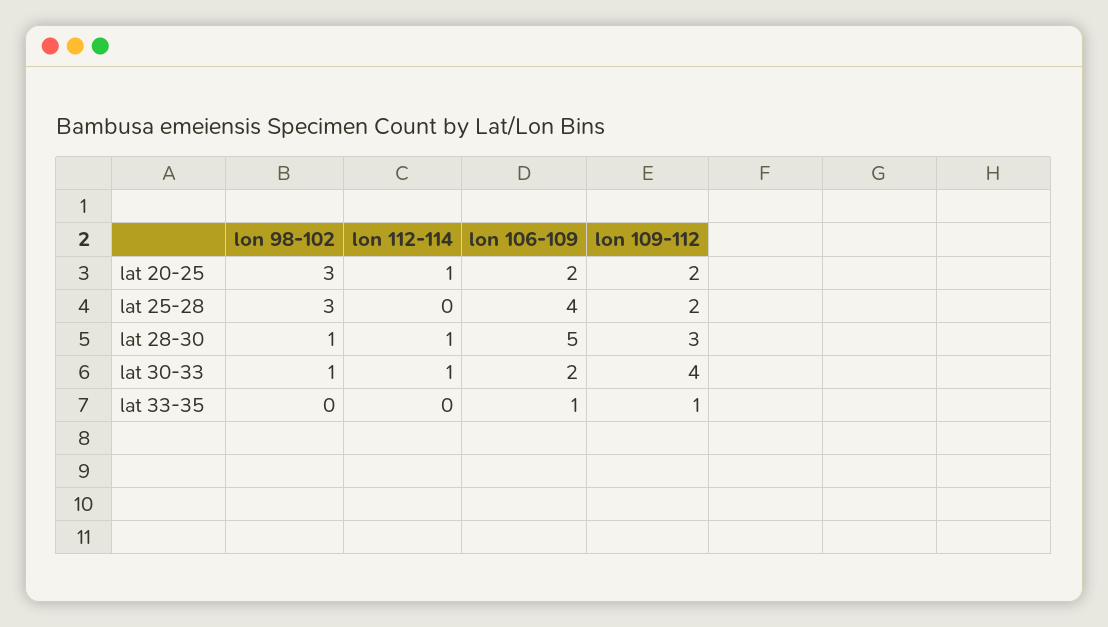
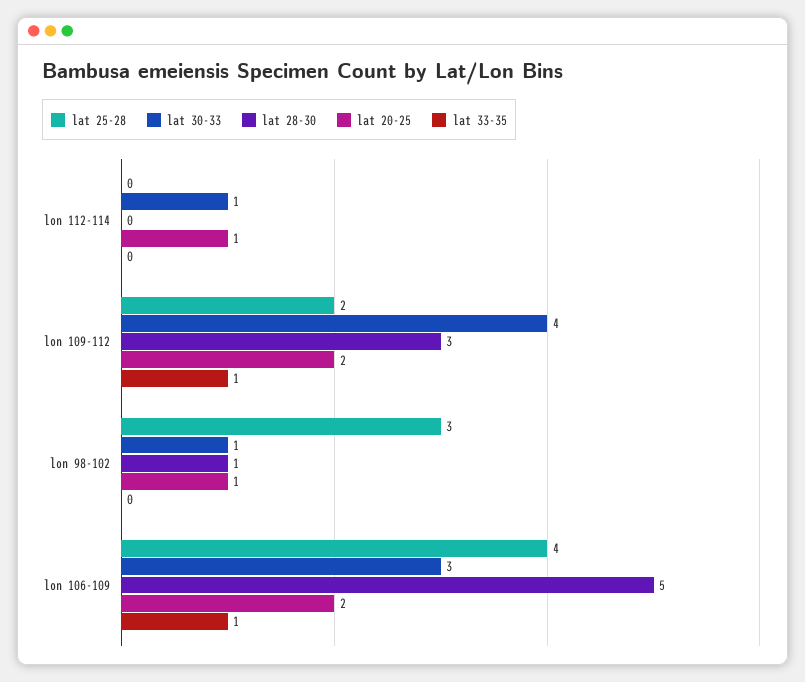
lat 20-25, lon 98-102: 3 -> 1
lat 28-30, lon 112-114: 1 -> 0
lat 30-33, lon 106-109: 2 -> 3

